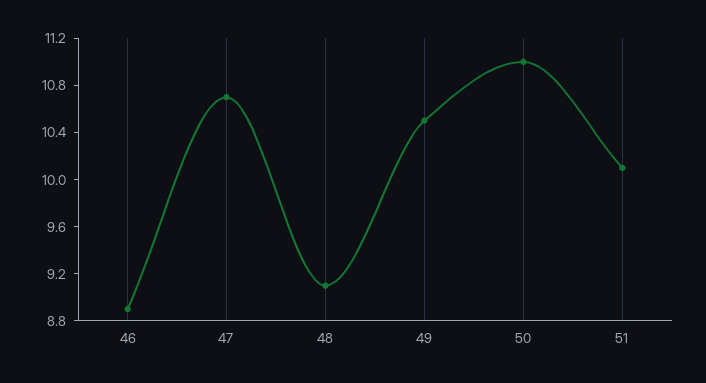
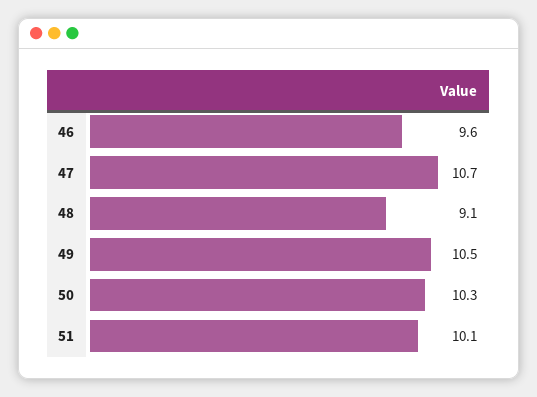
46: 8.9 -> 9.6
50: 11 -> 10.3

